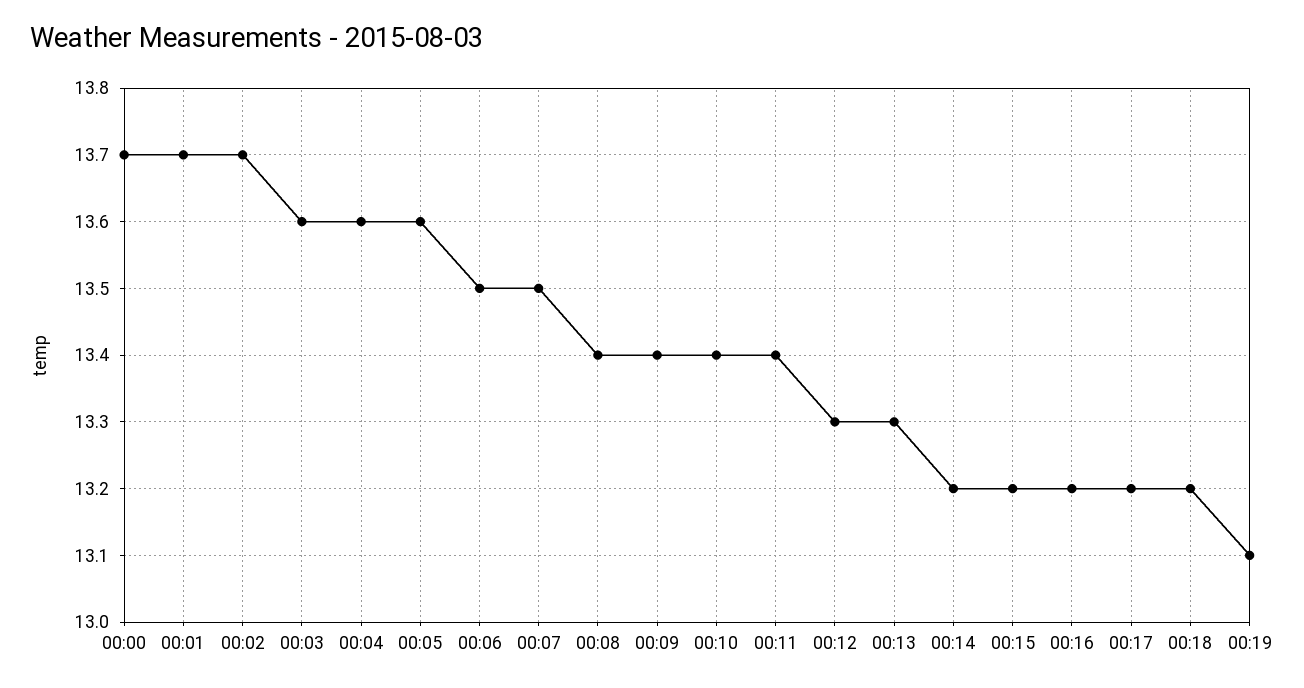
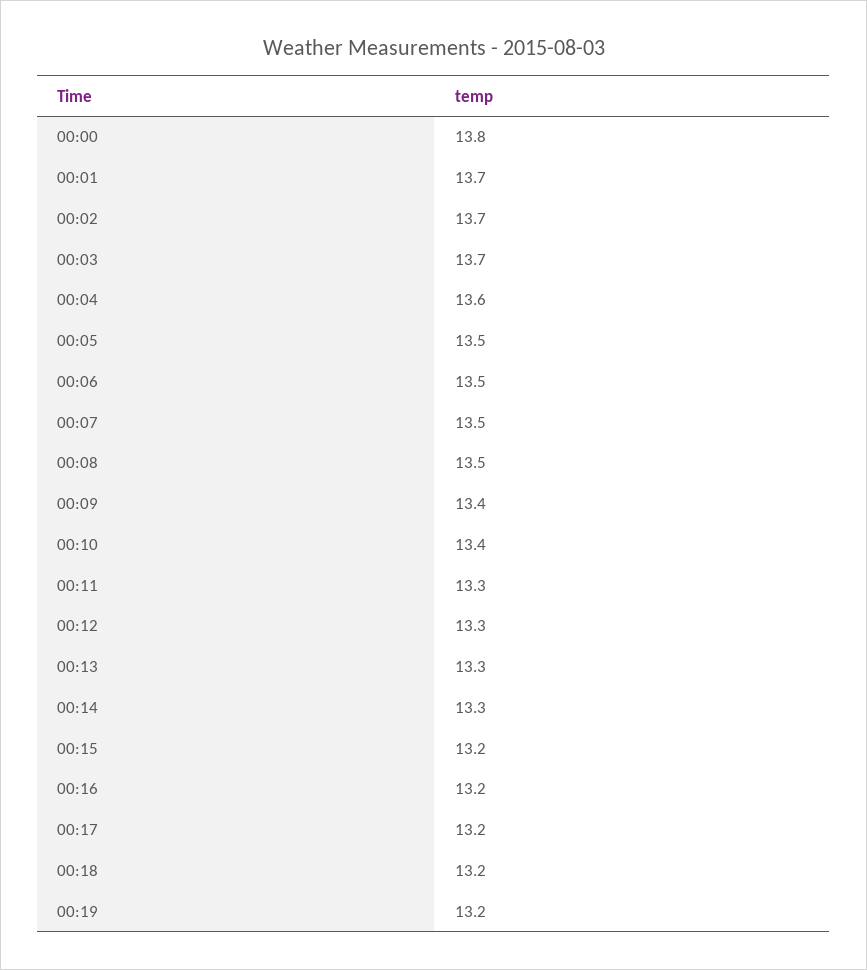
00:00: 13.7 -> 13.8
00:03: 13.6 -> 13.7
00:05: 13.6 -> 13.5
00:08: 13.4 -> 13.5
00:11: 13.4 -> 13.3
00:14: 13.2 -> 13.3
00:19: 13.1 -> 13.2

